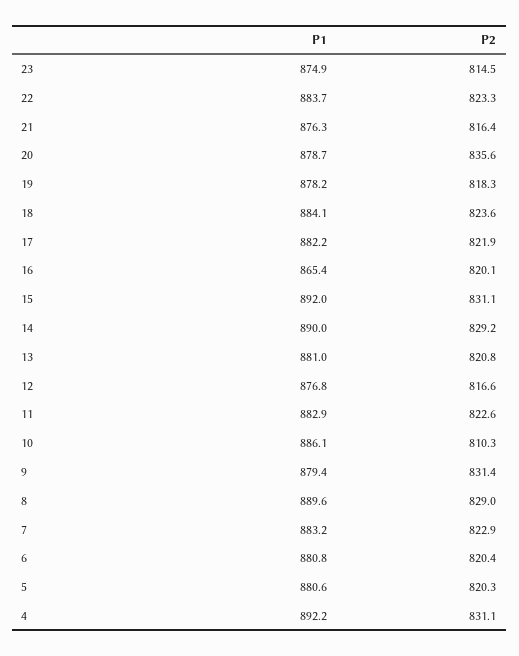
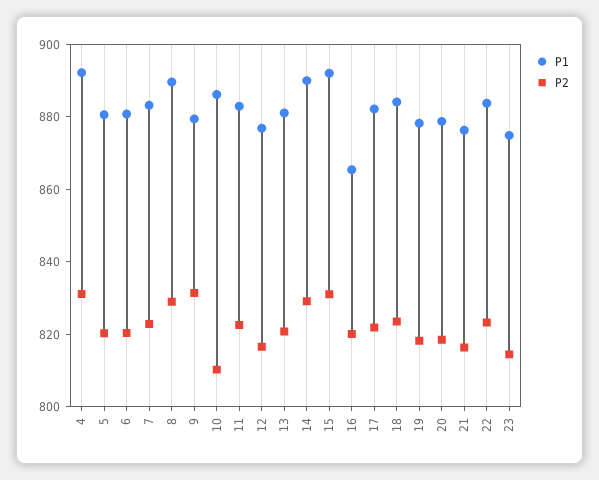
P2, 20: 835.6 -> 820

